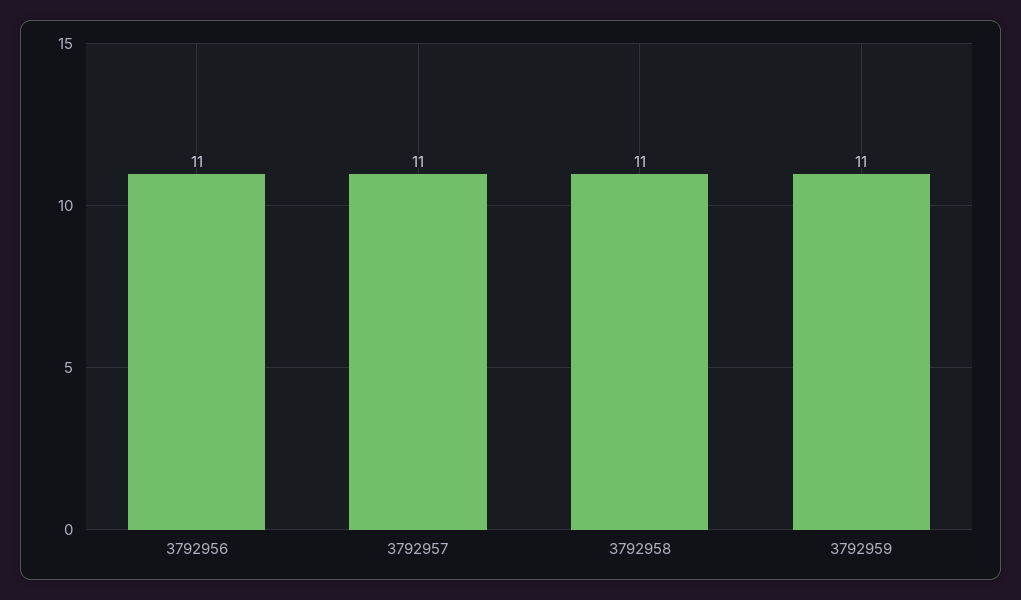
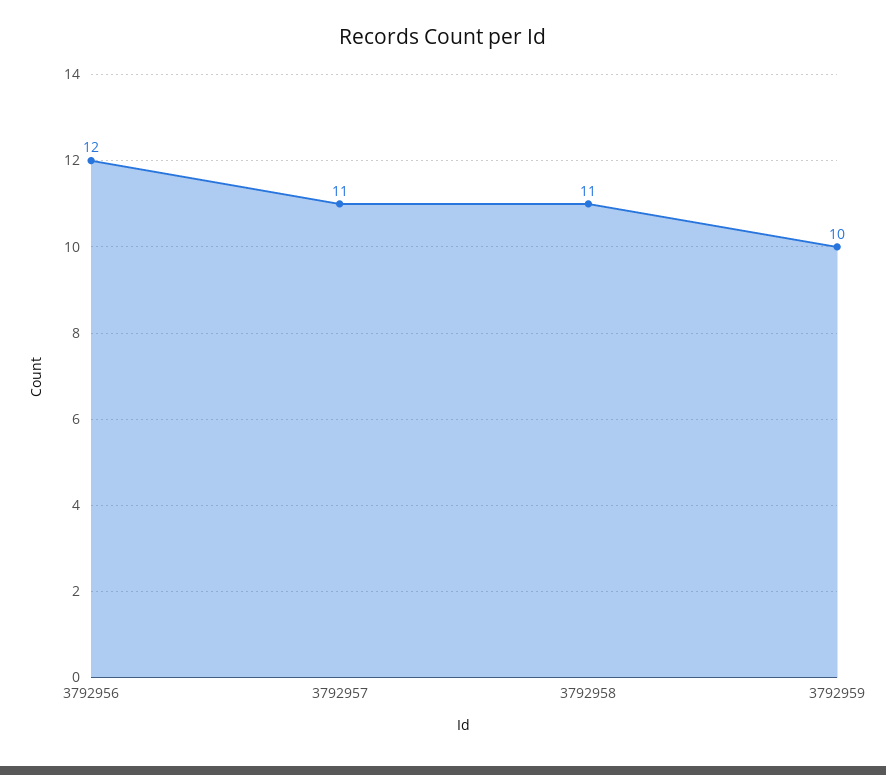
3792956: 11 -> 12
3792959: 11 -> 10

